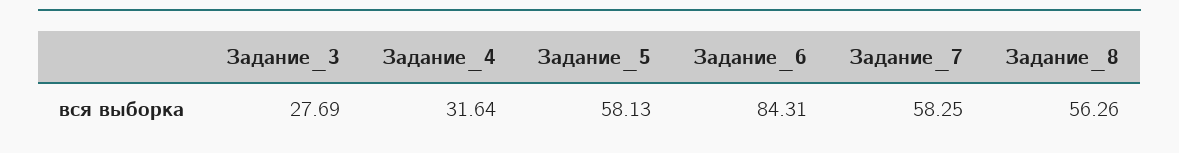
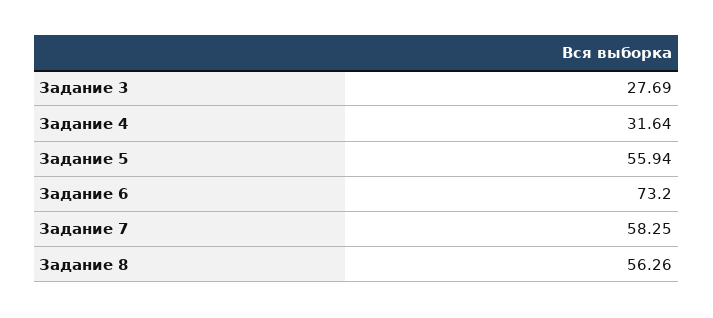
Задание_5: 58.13 -> 55.94
Задание_6: 84.31 -> 73.2

